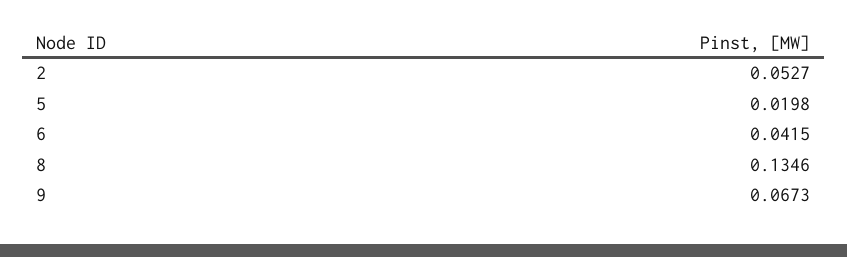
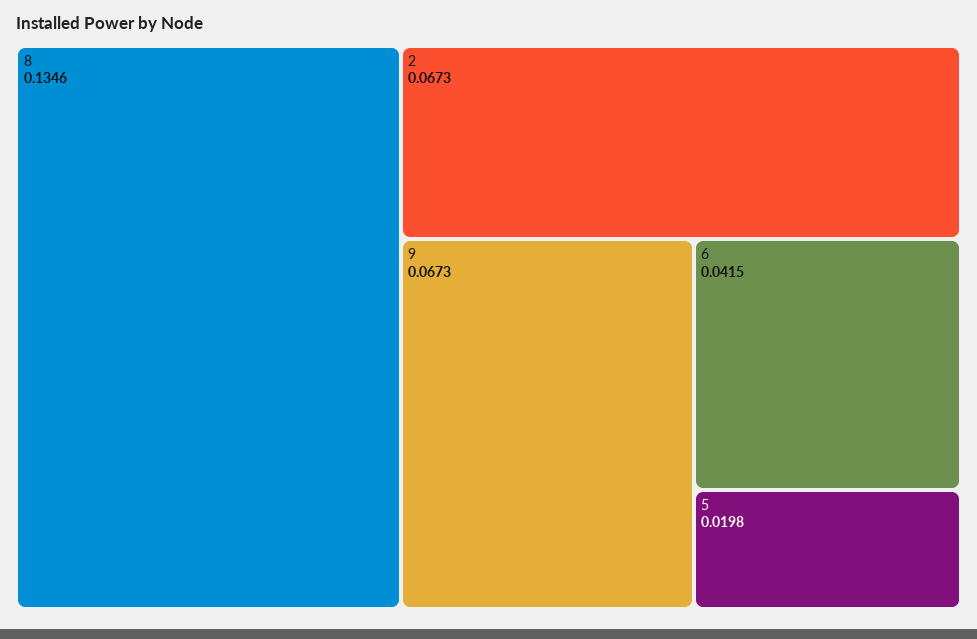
2: 0.0527 -> 0.0673

